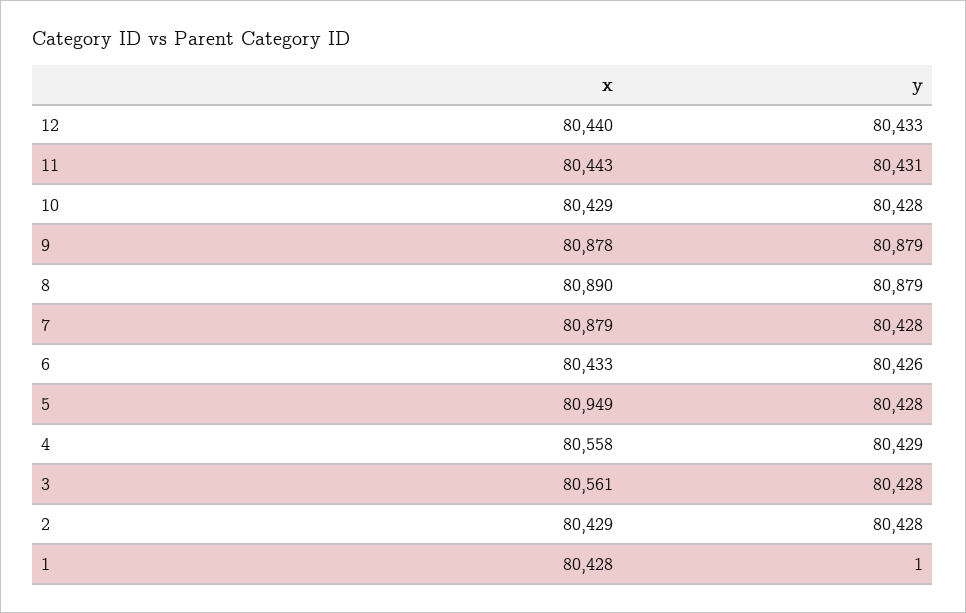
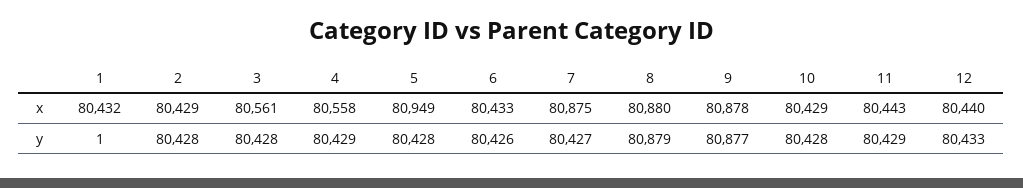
y, 11: 80431 -> 80429
y, 9: 80879 -> 80877
x, 8: 80890 -> 80880
x, 7: 80879 -> 80875
y, 7: 80428 -> 80427
x, 1: 80428 -> 80432

